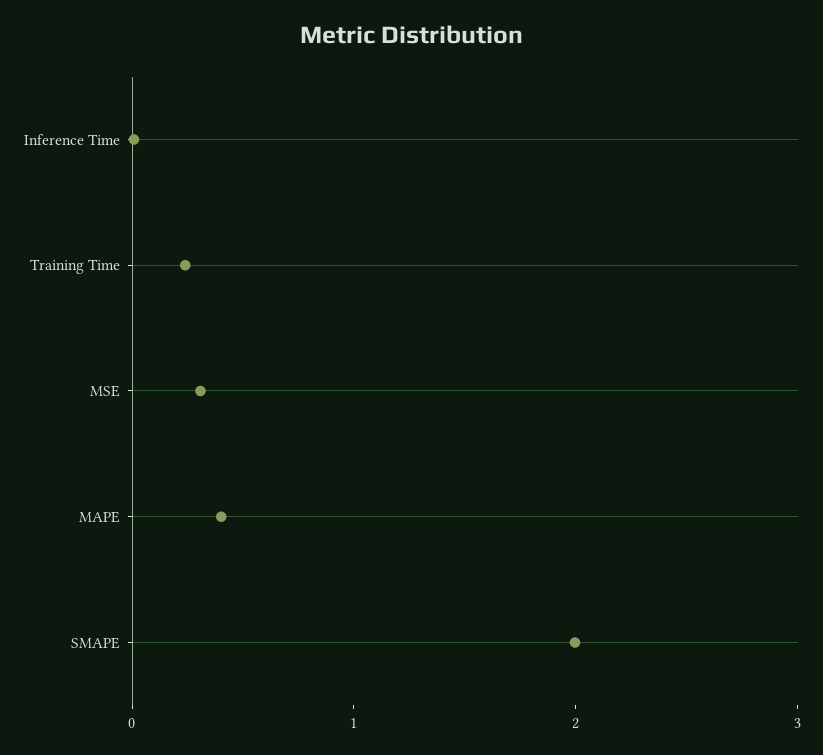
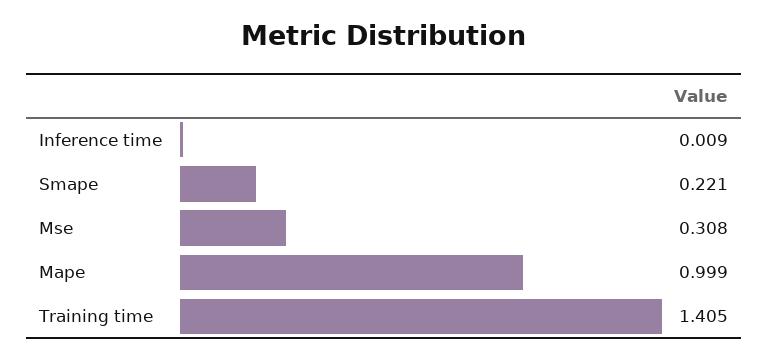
Training Time: 0.2 -> 1.405
MAPE: 0.4 -> 0.999
SMAPE: 2 -> 0.221

